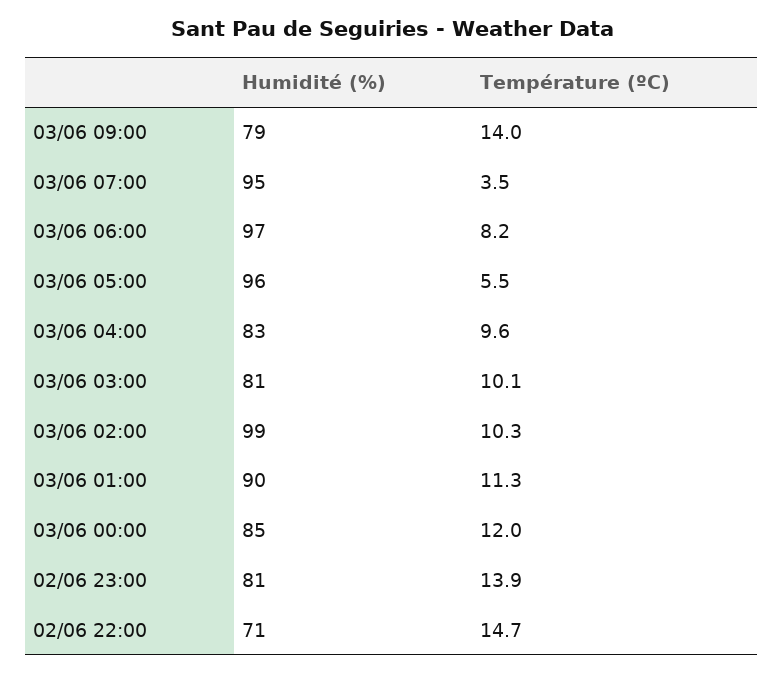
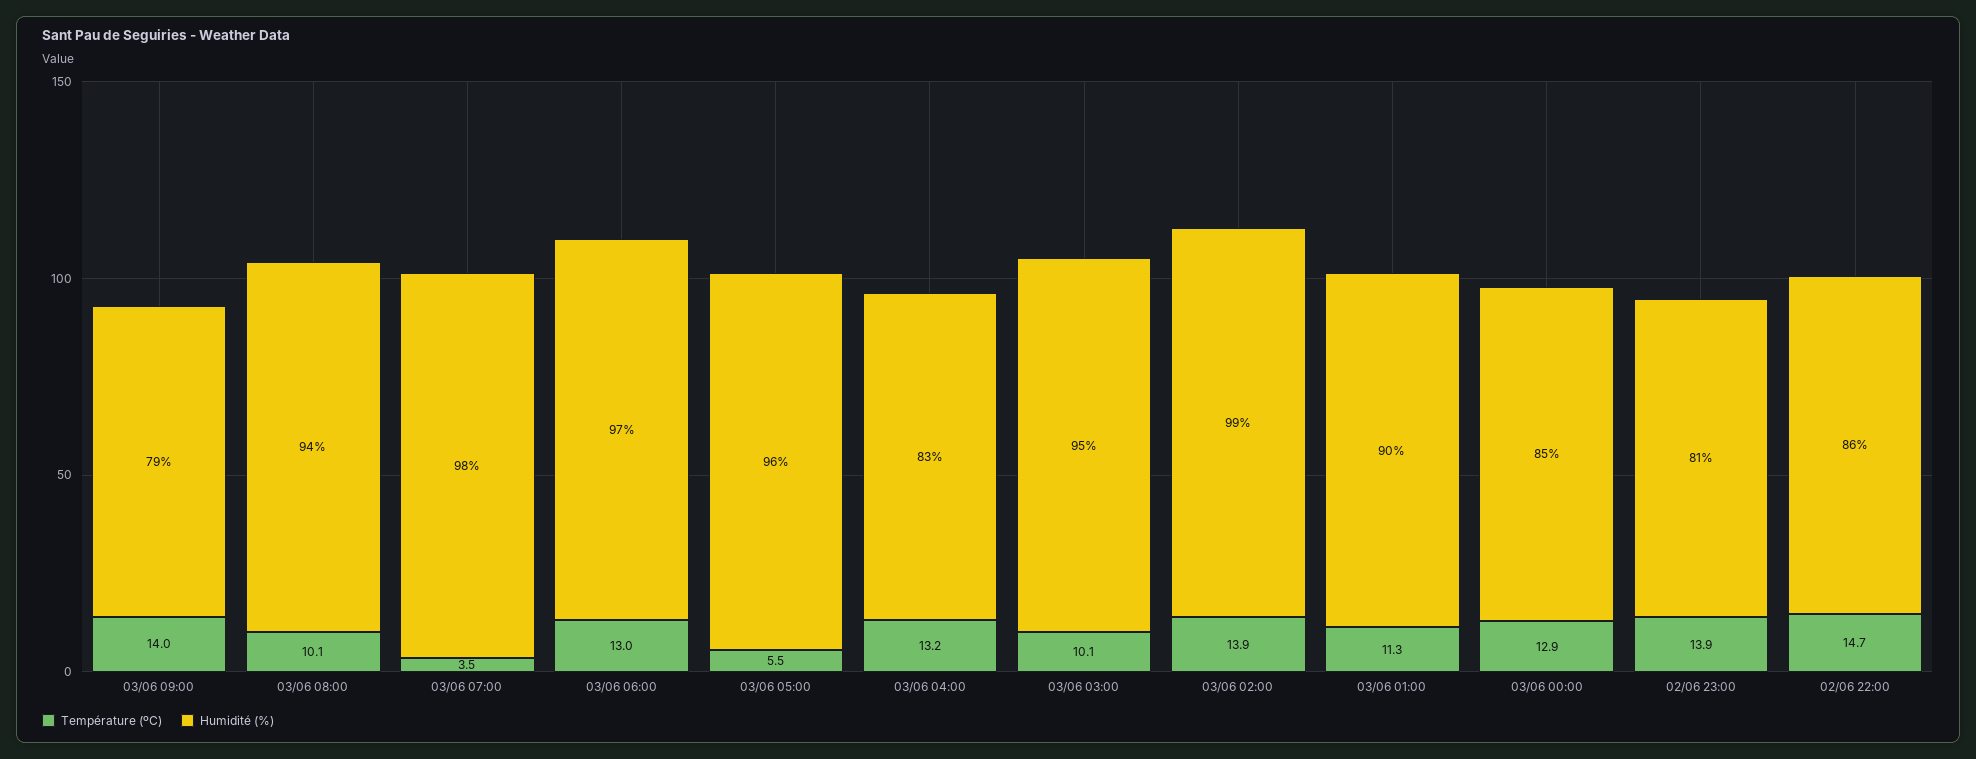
Humidité (%), 03/06 07:00: 95 -> 98
Température (ºC), 03/06 06:00: 8.2 -> 13
Température (ºC), 03/06 04:00: 9.6 -> 13.2
Humidité (%), 03/06 03:00: 81 -> 95
Température (ºC), 03/06 02:00: 10.3 -> 13.9
Température (ºC), 03/06 00:00: 12 -> 12.9
Humidité (%), 02/06 22:00: 71 -> 86
Température (ºC), 03/06 08:00: none -> 10.1
Humidité (%), 03/06 08:00: none -> 94

